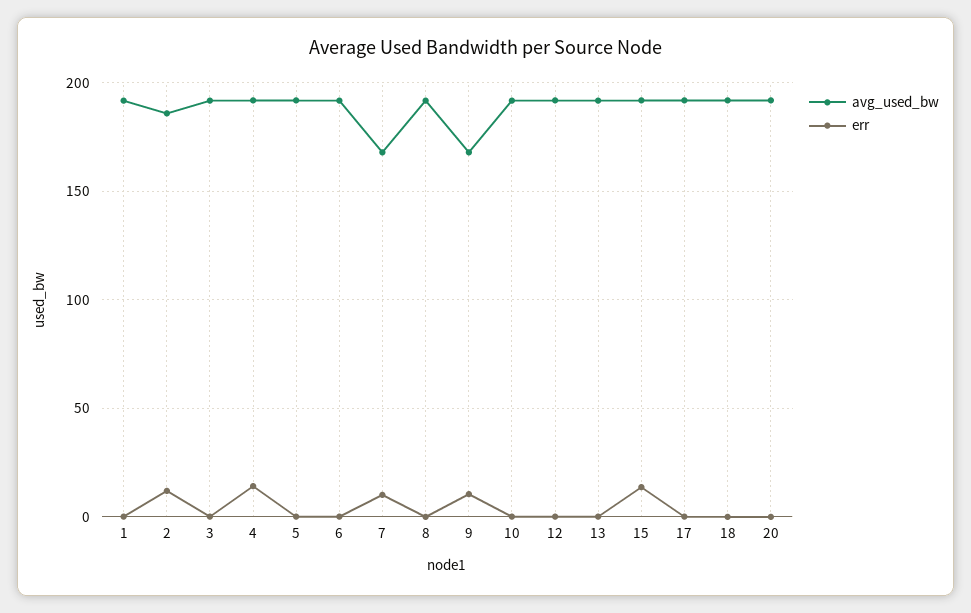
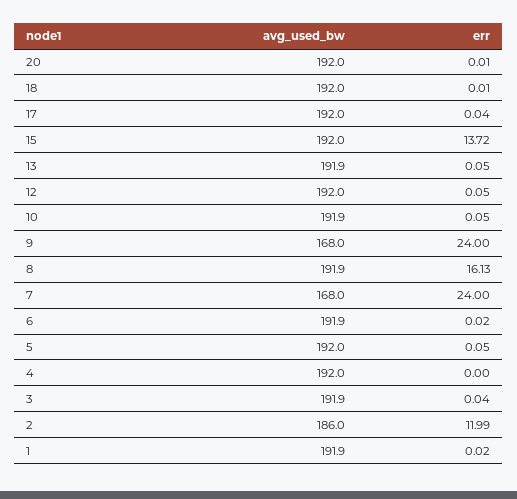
err, 4: 15 -> 0
err, 7: 10 -> 24
err, 8: 0 -> 16.13
err, 9: 10 -> 24

